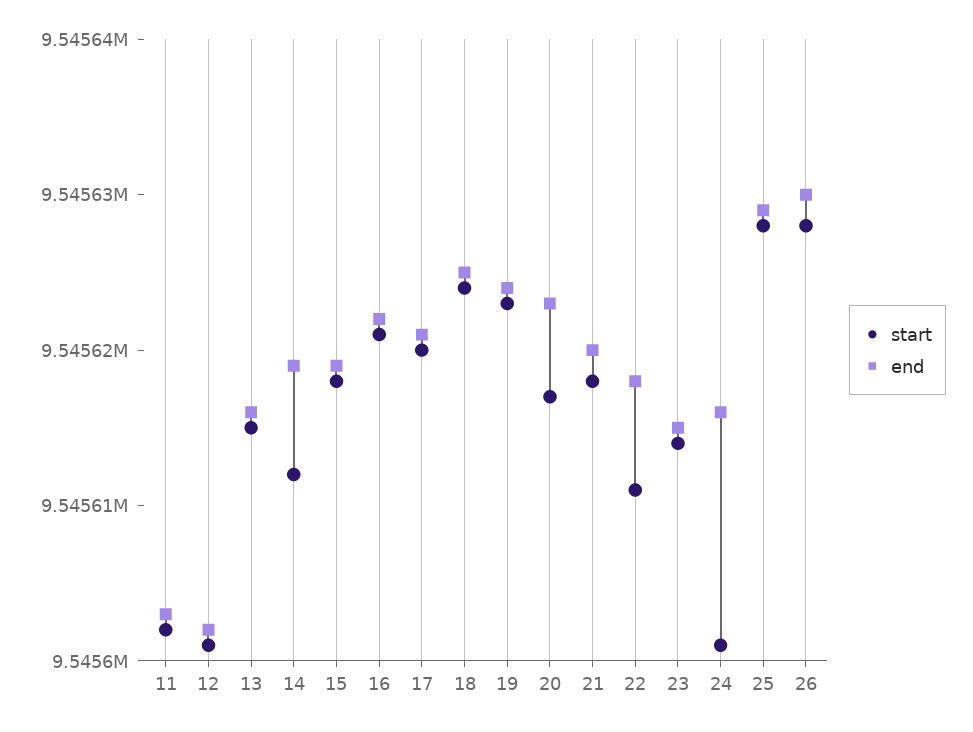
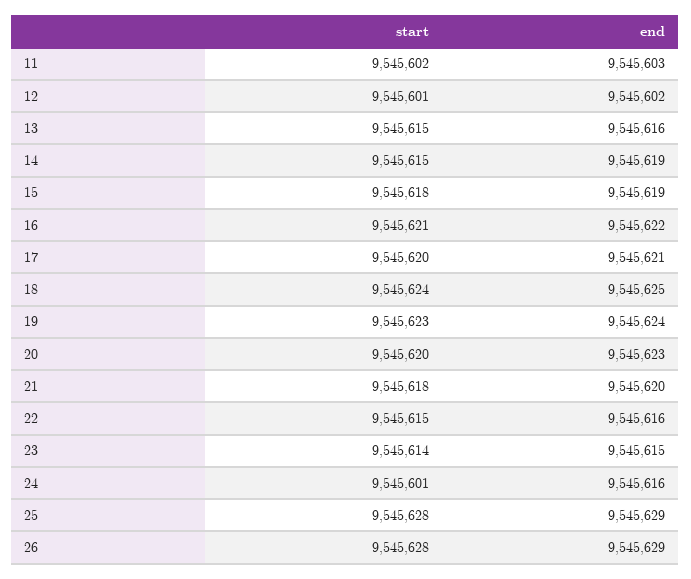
start, 14: 9545612 -> 9545615
start, 20: 9545617 -> 9545620
start, 22: 9545611 -> 9545615
end, 22: 9545618 -> 9545616
end, 26: 9545630 -> 9545629

